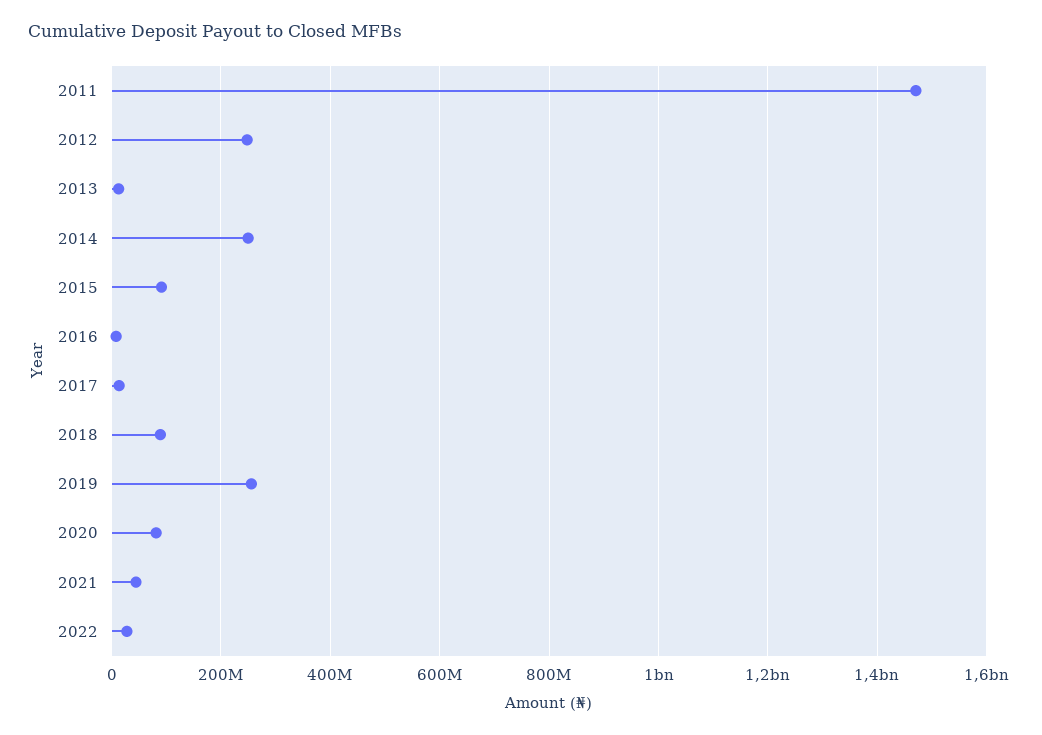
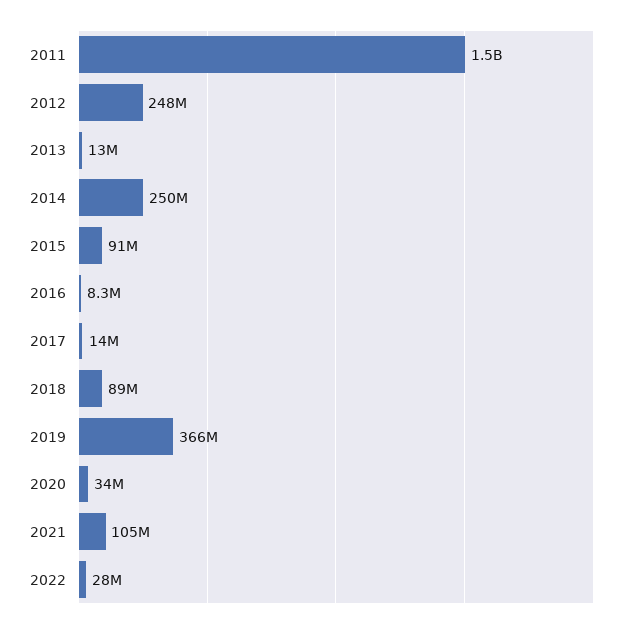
2019: 260000000 -> 366000000
2020: 80000000 -> 34000000
2021: 40000000 -> 105000000

